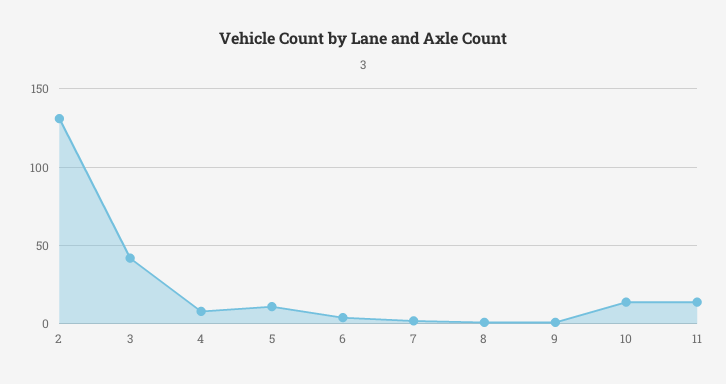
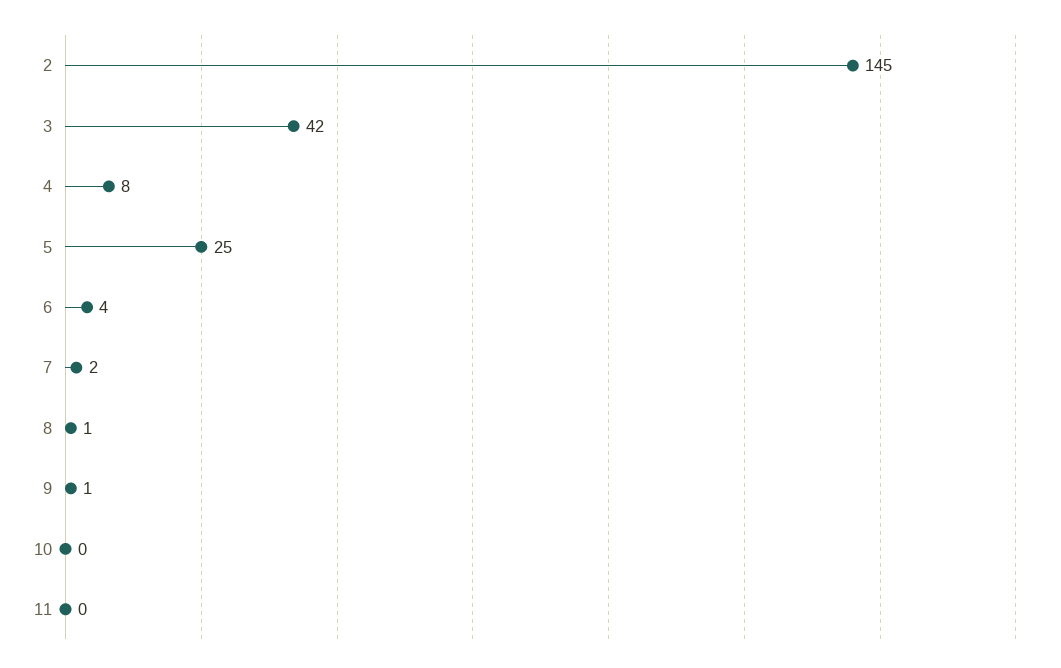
2: 130 -> 145
5: 10 -> 25
10: 15 -> 0
11: 15 -> 0

